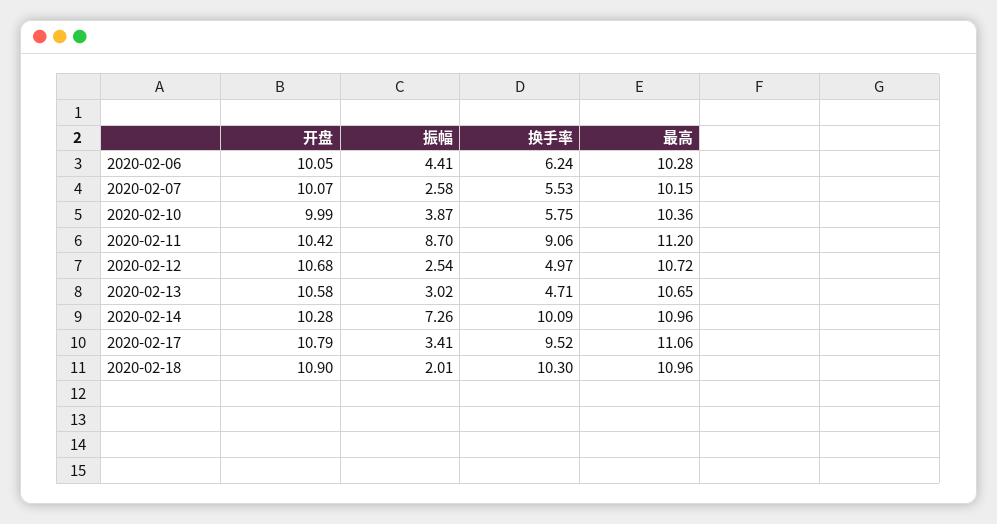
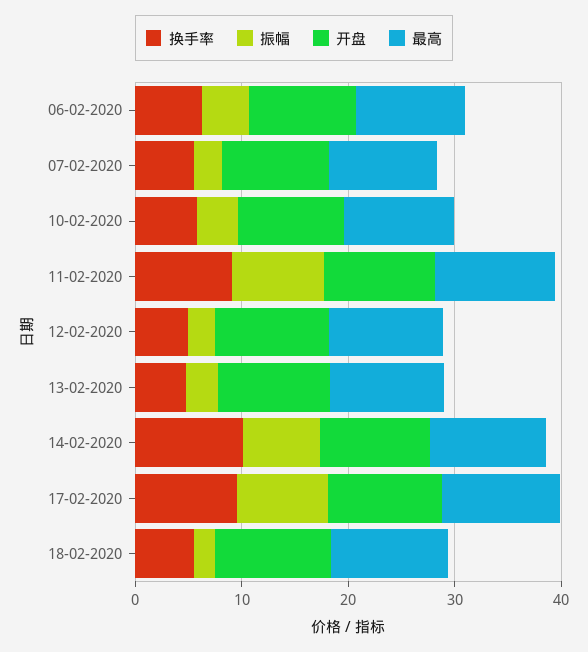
振幅, 2020-02-17: 3.41 -> 8
换手率, 2020-02-18: 10.3 -> 6

